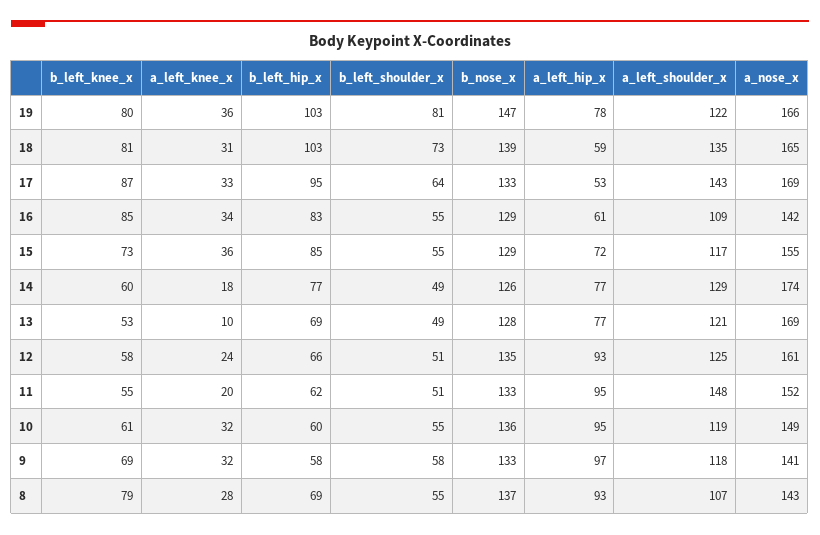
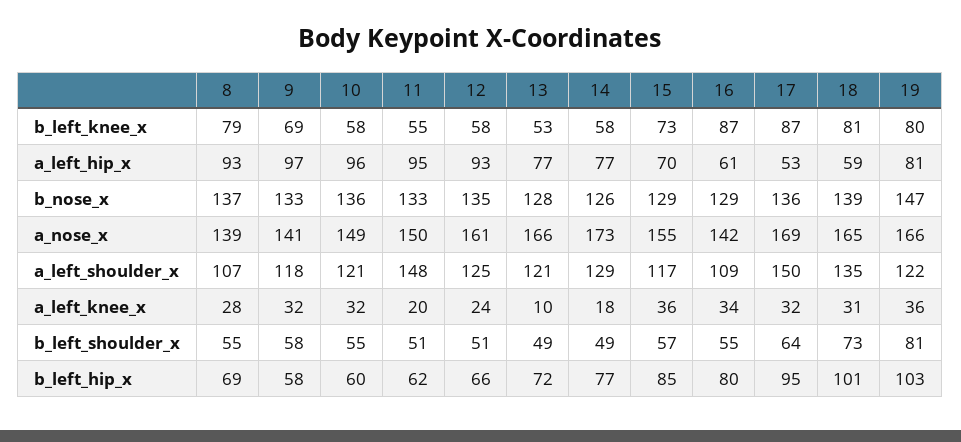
a_left_hip_x, 19: 78 -> 81
b_left_hip_x, 18: 103 -> 101
a_left_knee_x, 17: 33 -> 32
b_nose_x, 17: 133 -> 136
a_left_shoulder_x, 17: 143 -> 150
b_left_knee_x, 16: 85 -> 87
b_left_hip_x, 16: 83 -> 80
b_left_shoulder_x, 15: 55 -> 57
a_left_hip_x, 15: 72 -> 70
b_left_knee_x, 14: 60 -> 58
a_nose_x, 14: 174 -> 173
b_left_hip_x, 13: 69 -> 72
a_nose_x, 13: 169 -> 166
a_nose_x, 11: 152 -> 150
b_left_knee_x, 10: 61 -> 58
a_left_hip_x, 10: 95 -> 96
a_left_shoulder_x, 10: 119 -> 121
a_nose_x, 8: 143 -> 139

